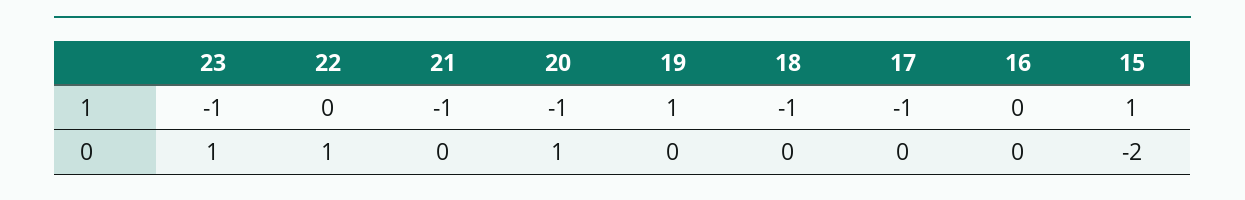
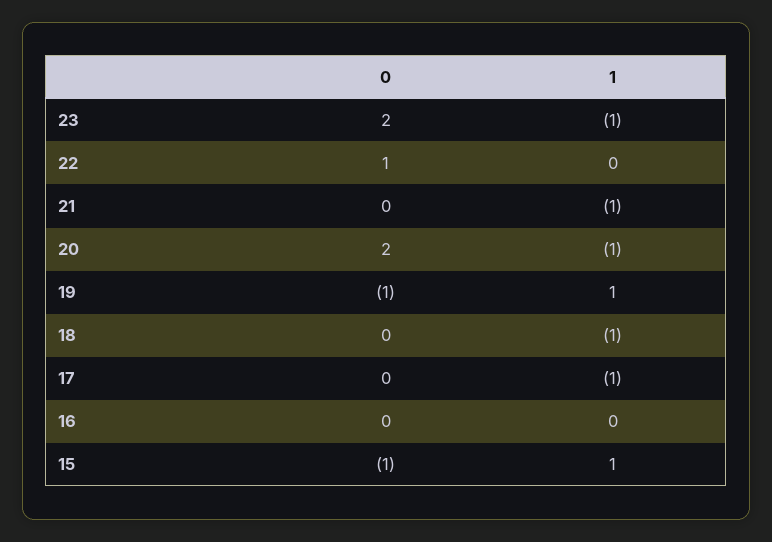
23, 0: 1 -> 2
20, 0: 1 -> 2
19, 0: 0 -> -1
15, 0: -2 -> -1

